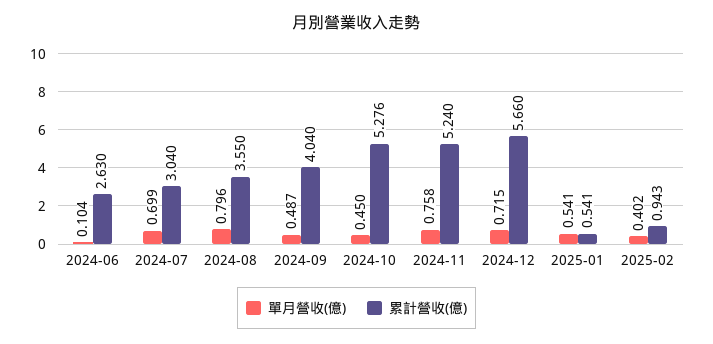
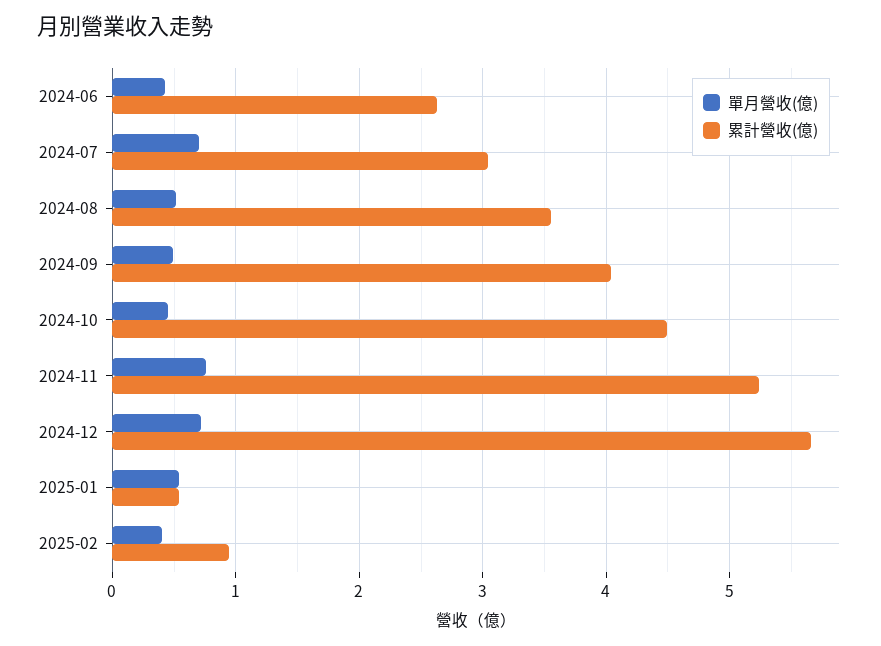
單月營收(億), 2024-06: 0.104 -> 0.4
單月營收(億), 2024-08: 0.796 -> 0.5
累計營收(億), 2024-10: 5.276 -> 4.5

